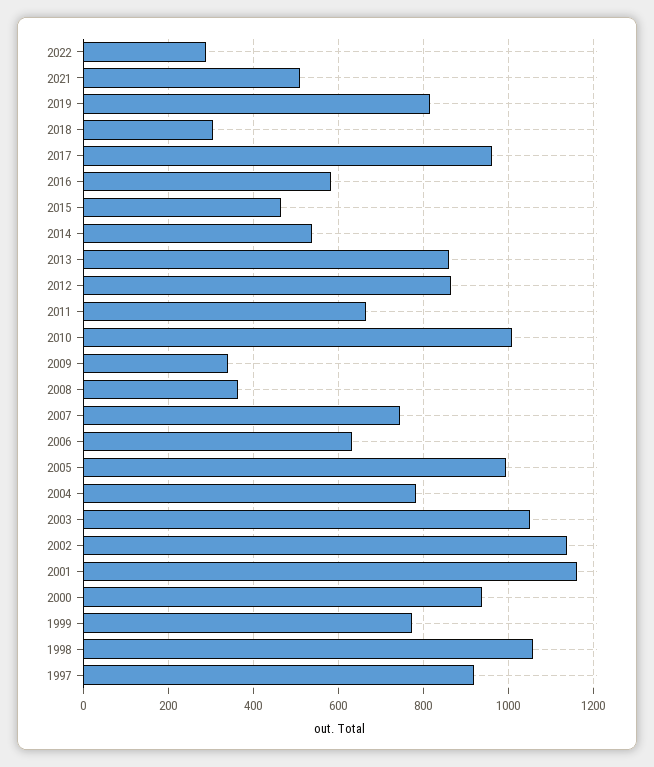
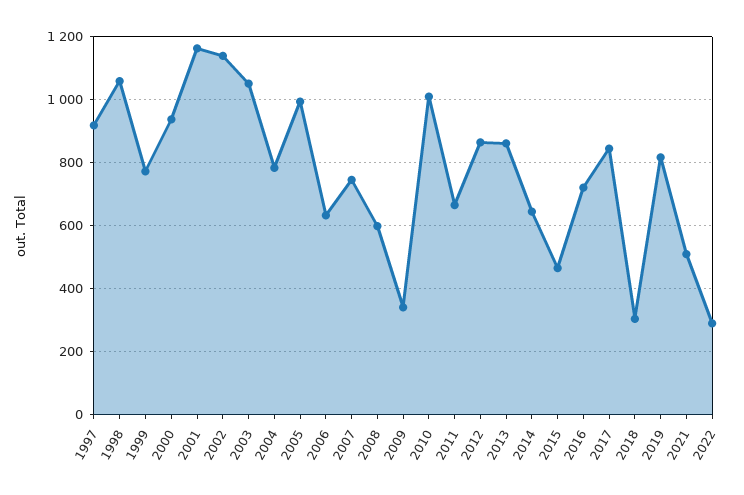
2017: 960 -> 840
2016: 580 -> 720
2014: 540 -> 640
2008: 360 -> 600

